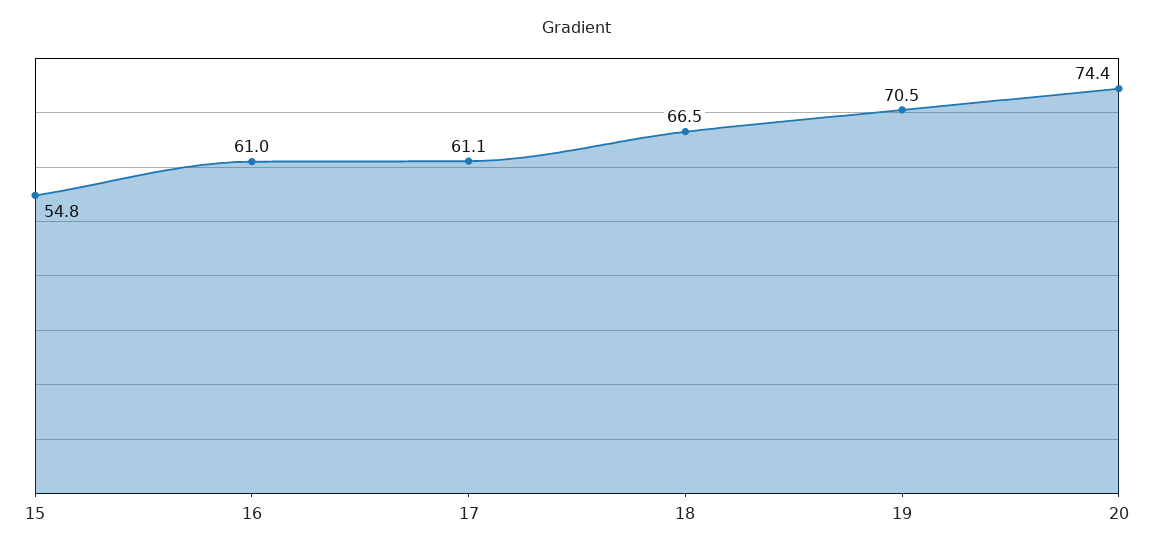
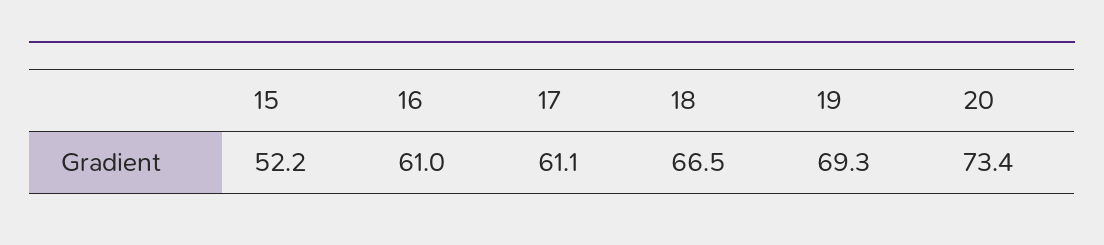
15: 54.8 -> 52.2
19: 70.5 -> 69.3
20: 74.4 -> 73.4

